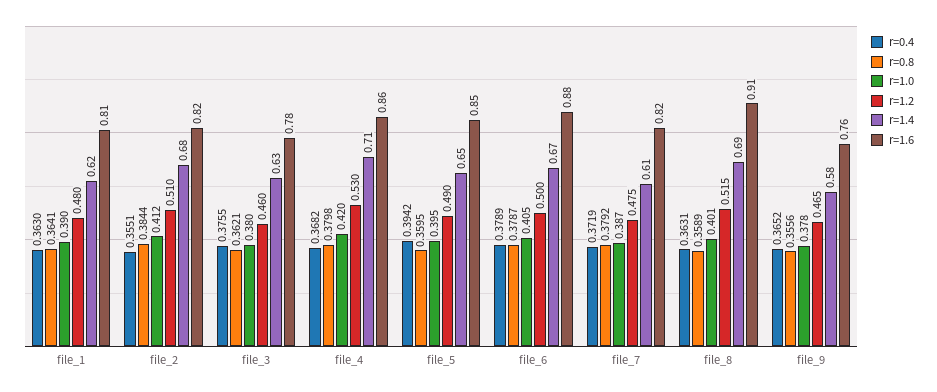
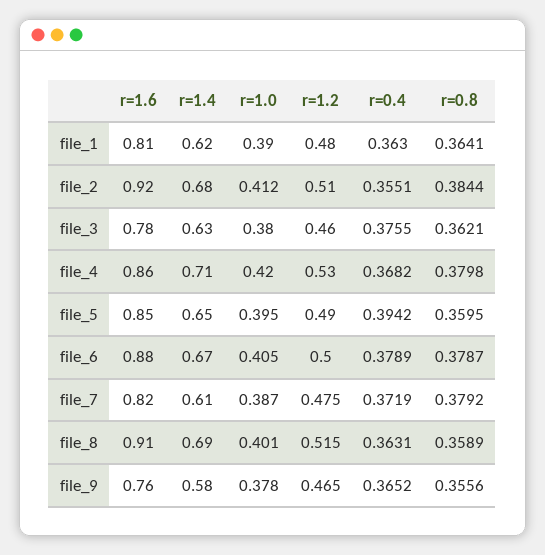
r=1.6, file_2: 0.82 -> 0.92

